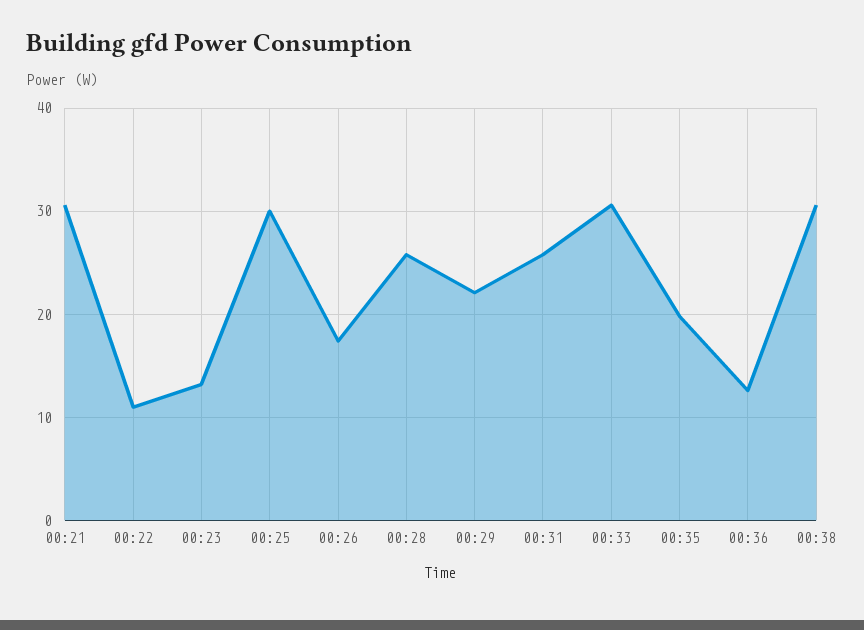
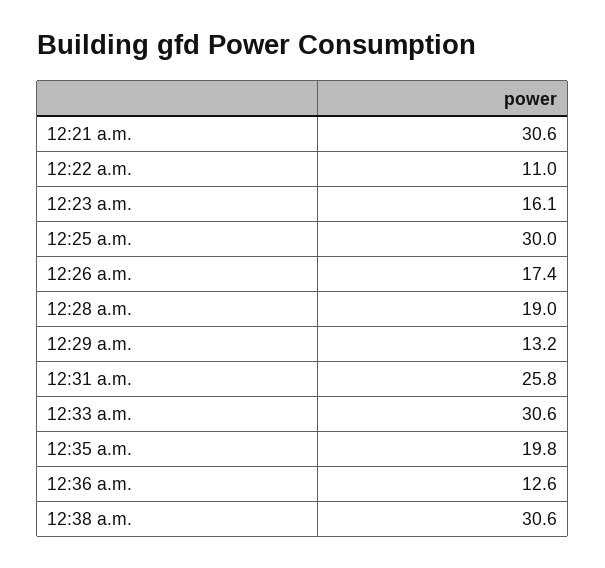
00:23: 13 -> 16.1
00:28: 26 -> 19
00:29: 22 -> 13.2

